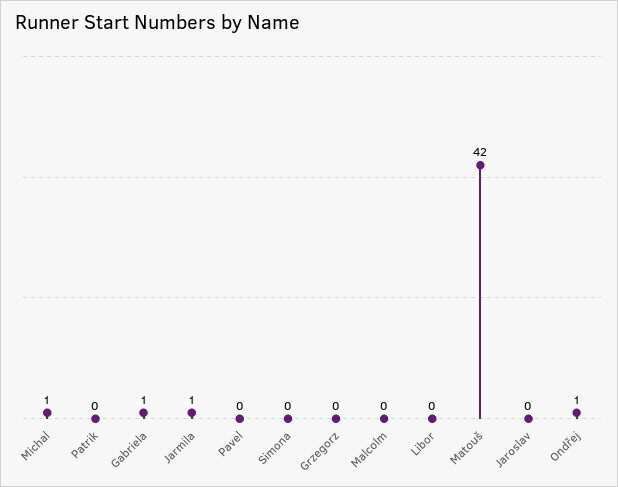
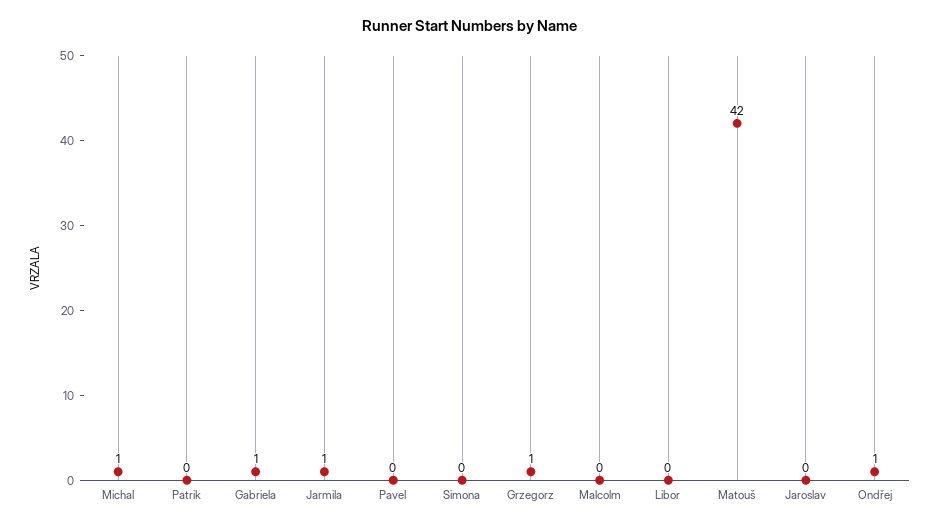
Grzegorz: 0 -> 1

